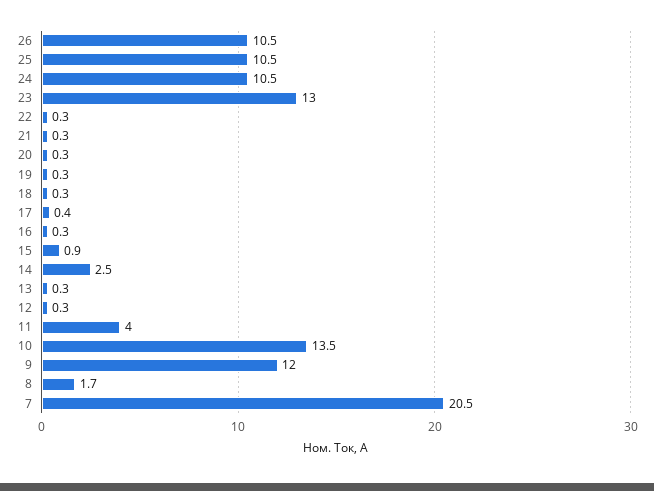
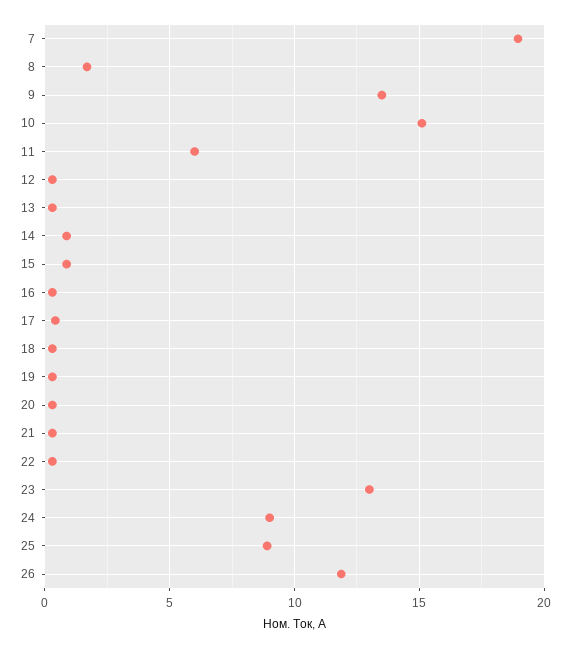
26: 10.5 -> 12
25: 10.5 -> 9
24: 10.5 -> 9
14: 2.5 -> 1
11: 4 -> 6
10: 13.5 -> 15
9: 12 -> 13.5
7: 20.5 -> 19

